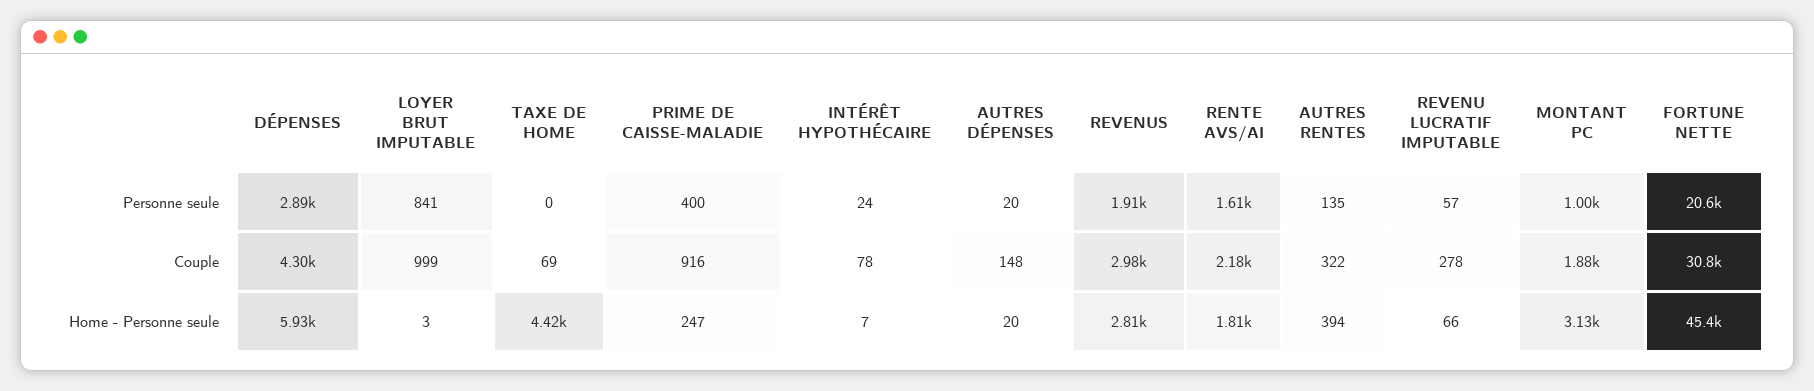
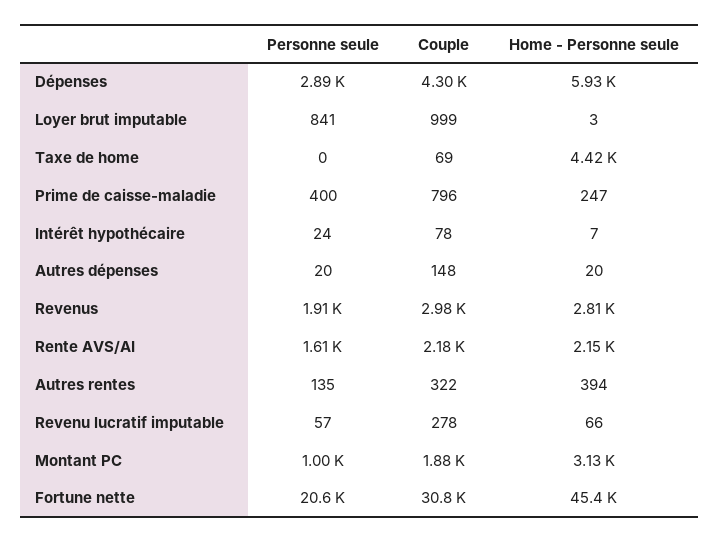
PRIME DE CAISSE-MALADIE, Couple: 916 -> 796
RENTE AVS/AI, Home - Personne seule: 1810 -> 2150

